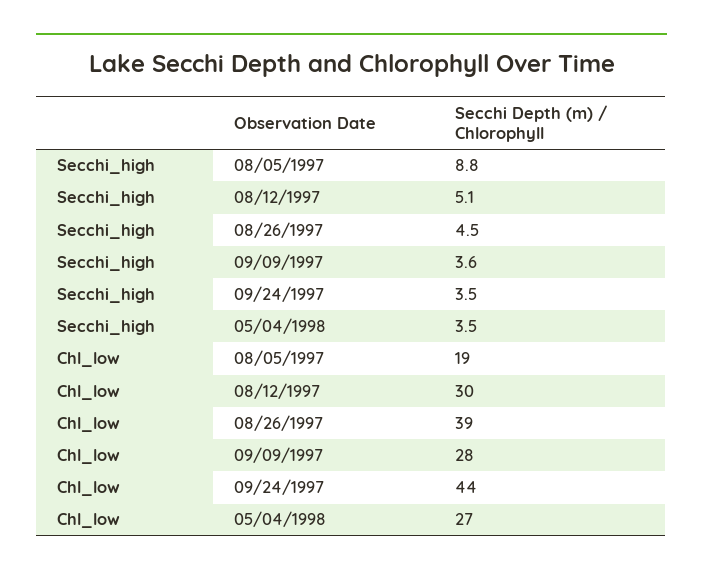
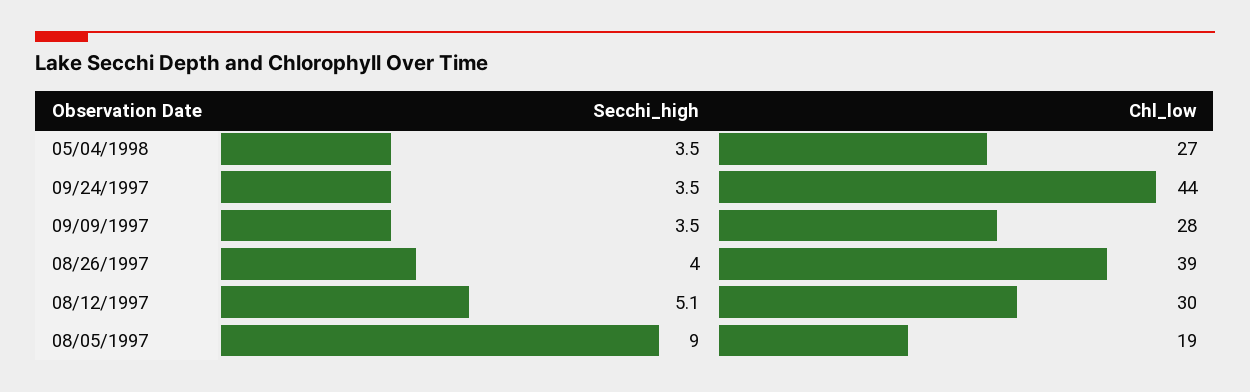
Secchi_high, 08/05/1997: 8.8 -> 9
Secchi_high, 08/26/1997: 4.5 -> 4
Secchi_high, 09/09/1997: 3.6 -> 3.5

